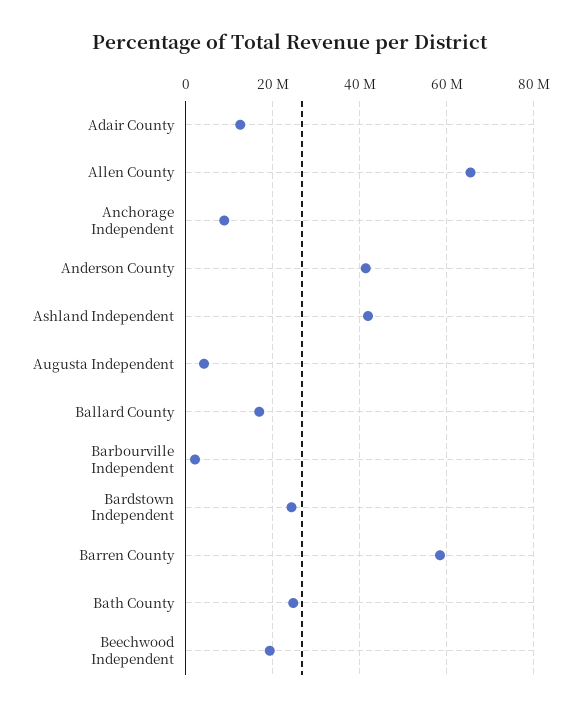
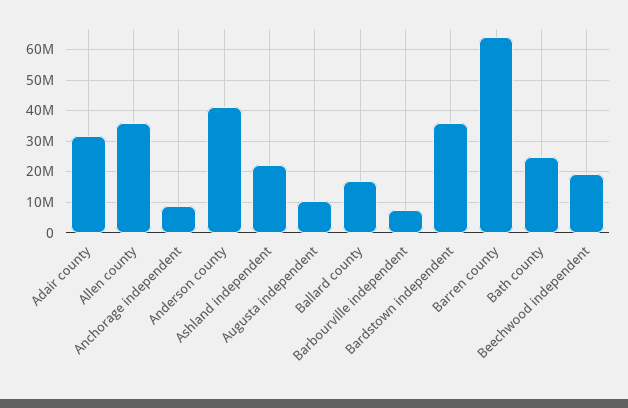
Adair County: 12000000 -> 32000000
Allen County: 66000000 -> 36000000
Ashland Independent: 42000000 -> 22000000
Augusta Independent: 4000000 -> 10000000
Barbourville Independent: 2000000 -> 8000000
Bardstown Independent: 24000000 -> 36000000
Barren County: 58000000 -> 64000000

